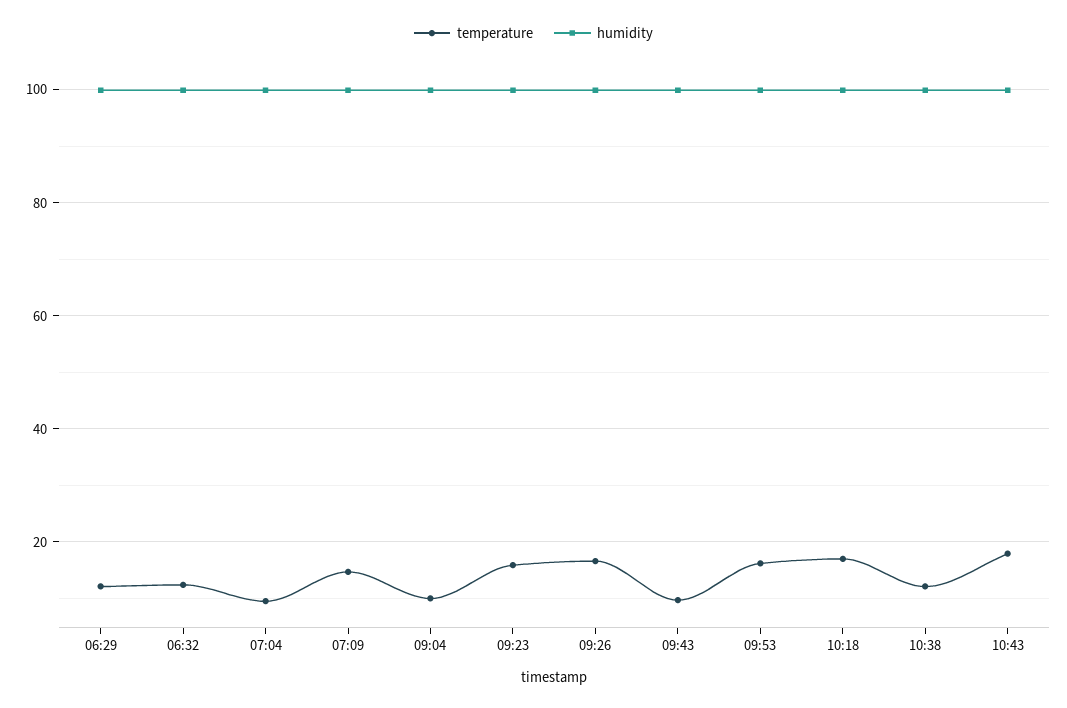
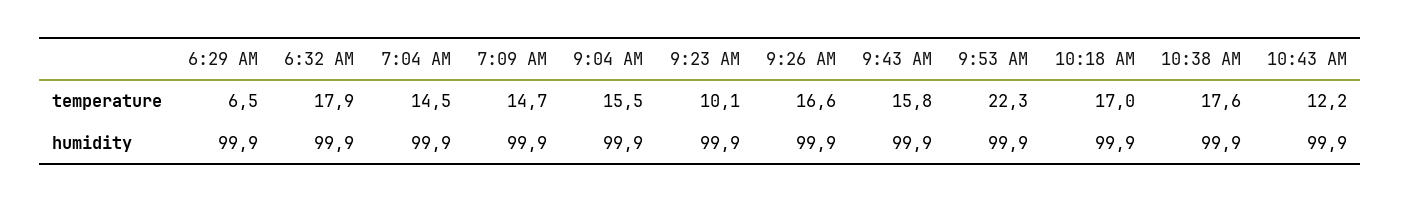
temperature, 06:29: 12 -> 6.5
temperature, 06:32: 12 -> 17.9
temperature, 07:04: 10 -> 14.5
temperature, 09:04: 10 -> 15.5
temperature, 09:23: 16 -> 10.1
temperature, 09:43: 10 -> 15.8
temperature, 09:53: 16 -> 22.3
temperature, 10:38: 12 -> 17.6
temperature, 10:43: 18 -> 12.2

